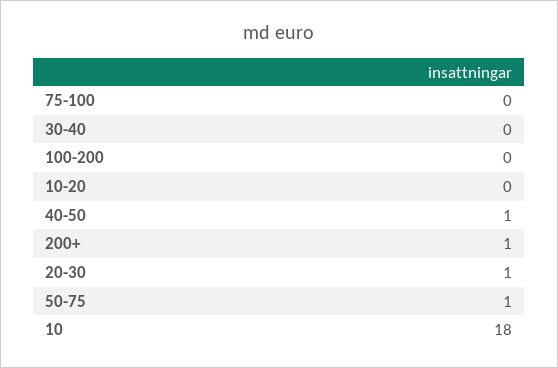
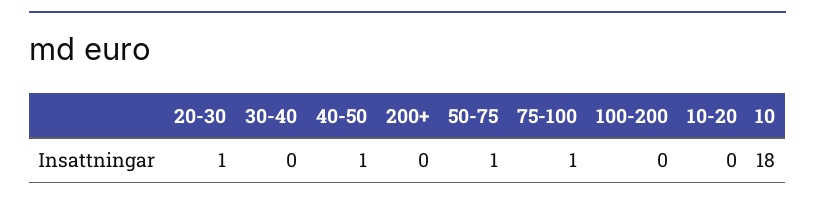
75-100: 0 -> 1
200+: 1 -> 0

